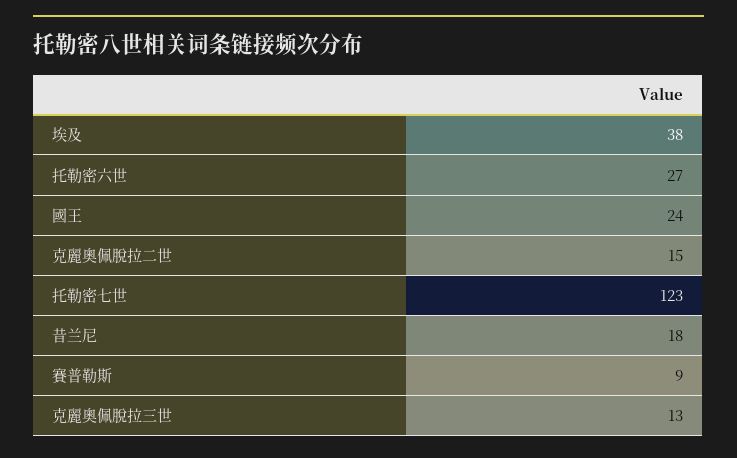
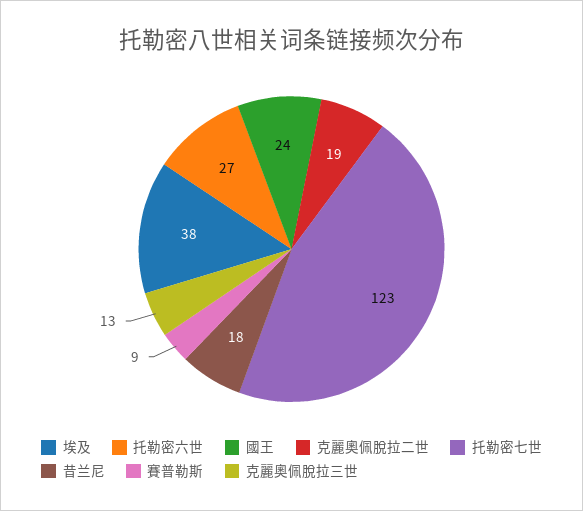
克麗奧佩脫拉二世: 15 -> 19

